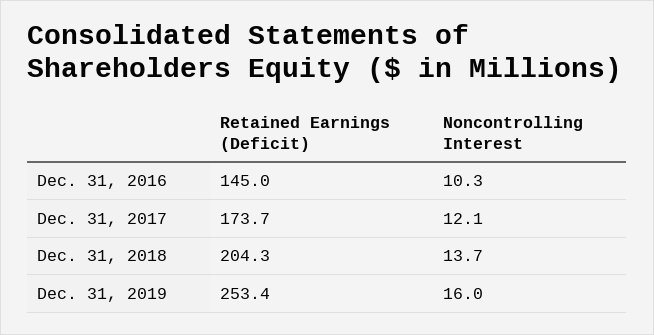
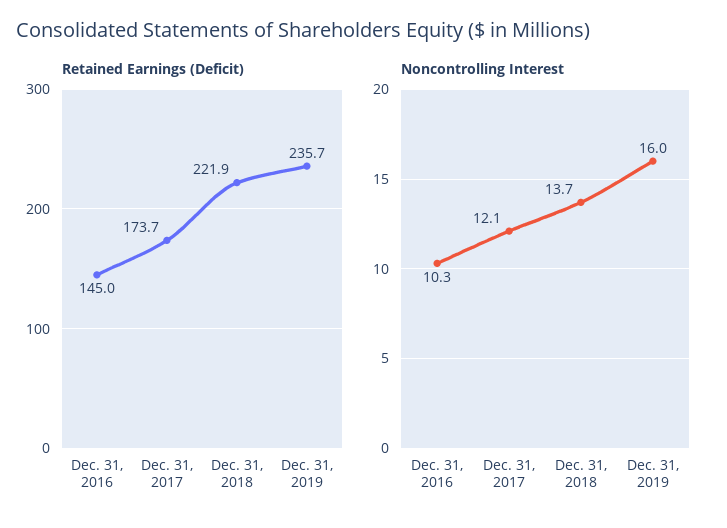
Retained Earnings (Deficit), Dec. 31, 2018: 204.3 -> 221.9
Retained Earnings (Deficit), Dec. 31, 2019: 253.4 -> 235.7

